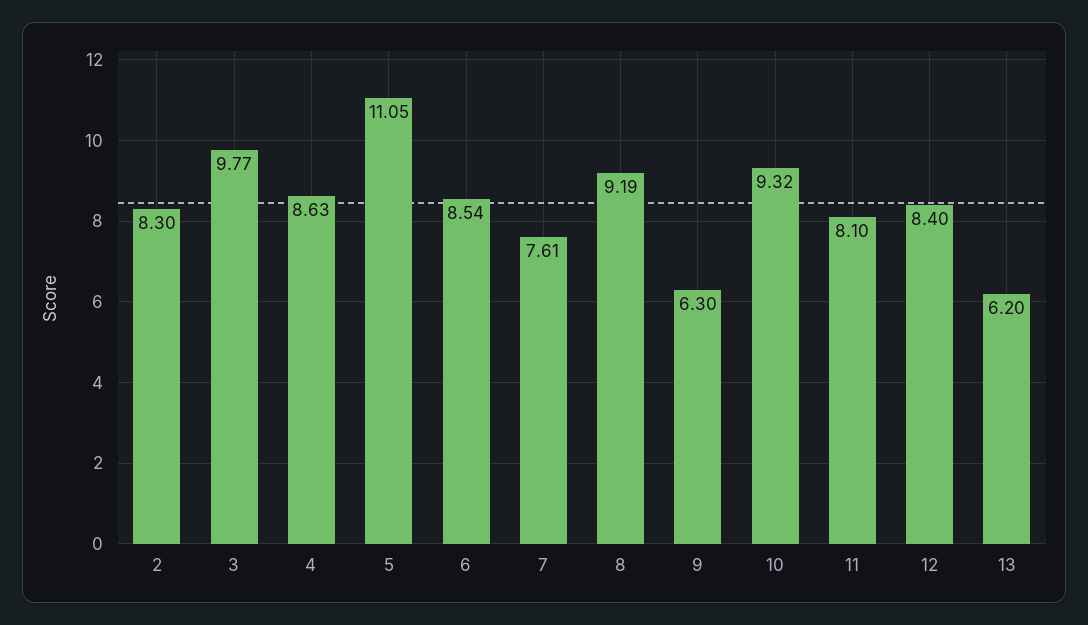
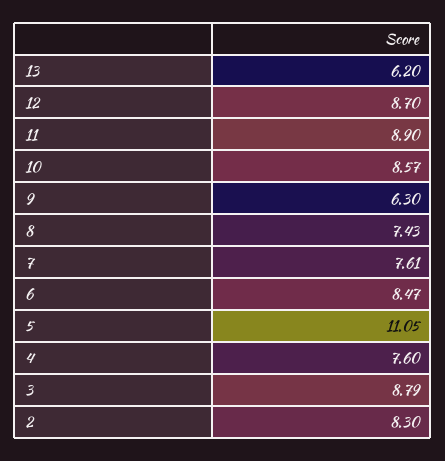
3: 9.77 -> 8.79
4: 8.63 -> 7.6
6: 8.54 -> 8.47
8: 9.19 -> 7.43
10: 9.32 -> 8.57
11: 8.1 -> 8.9
12: 8.4 -> 8.7

